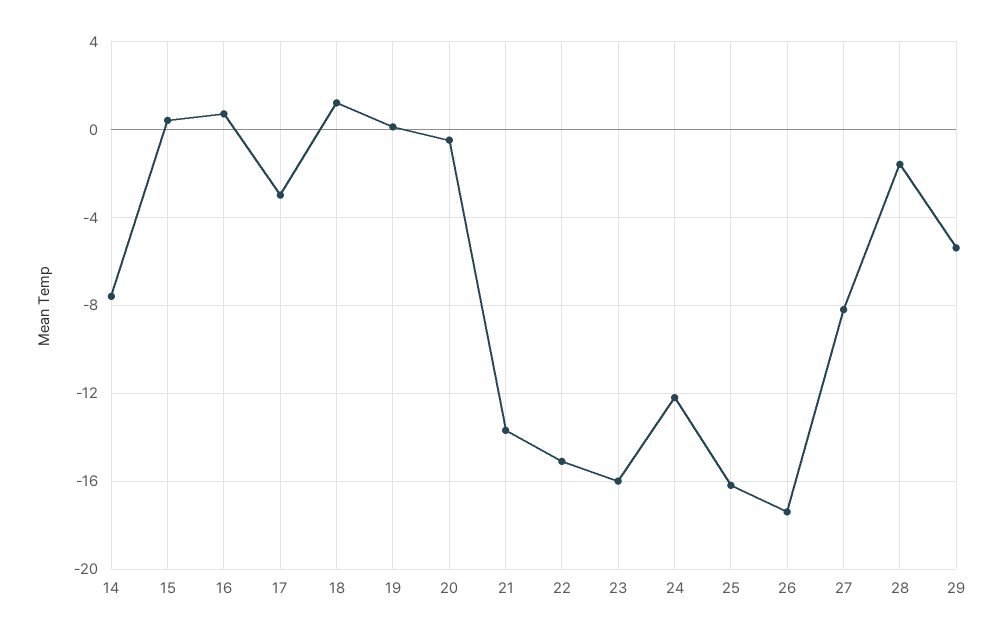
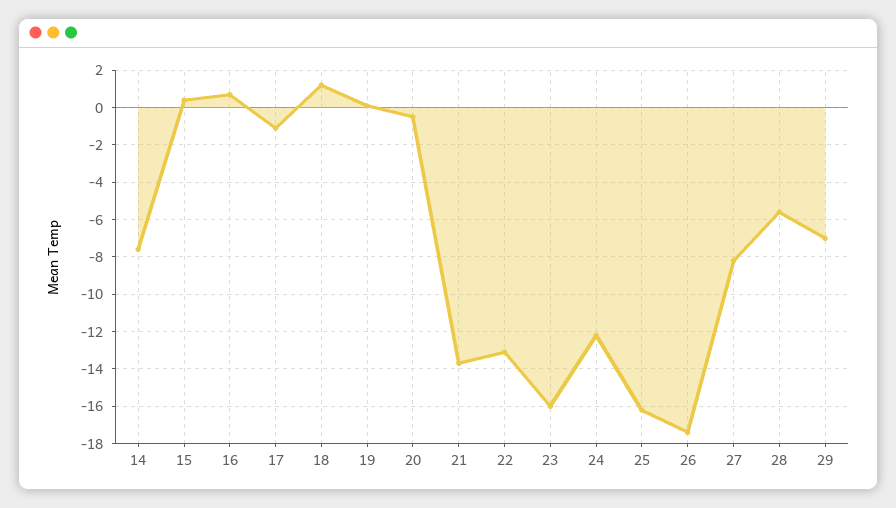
17: -3 -> -1
22: -15 -> -13
28: -1.5 -> -5.5
29: -5.5 -> -7

